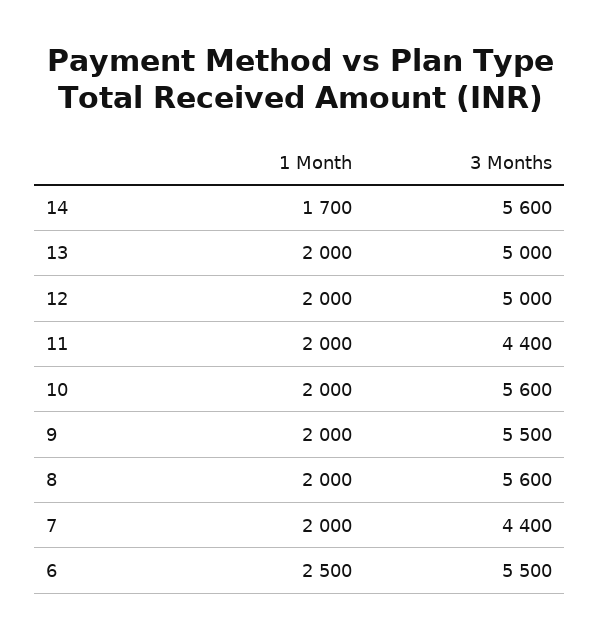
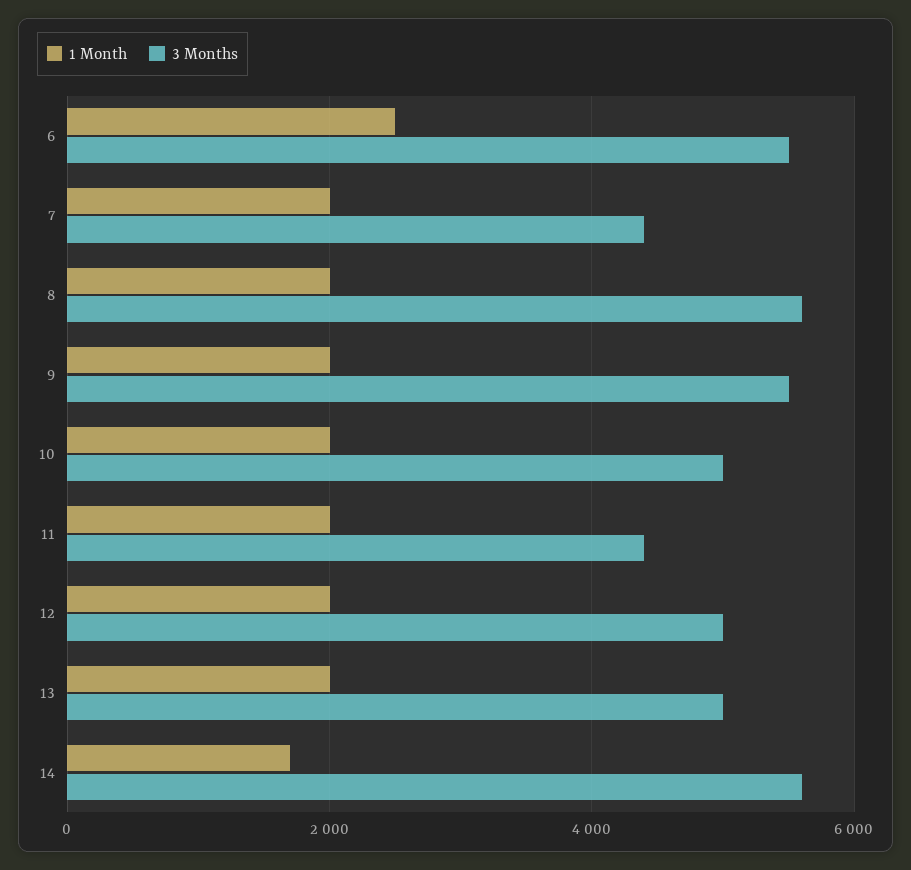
3 Months, 10: 5600 -> 5000

